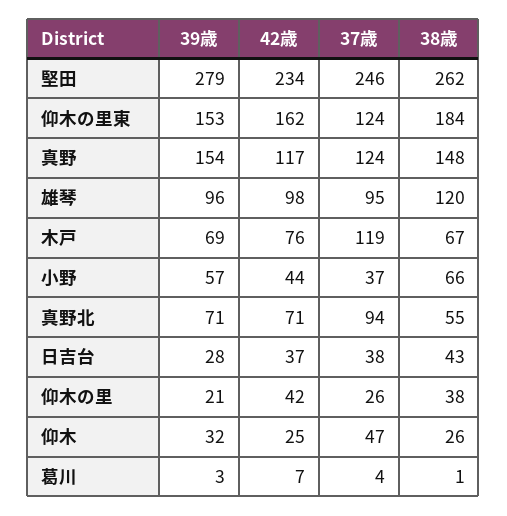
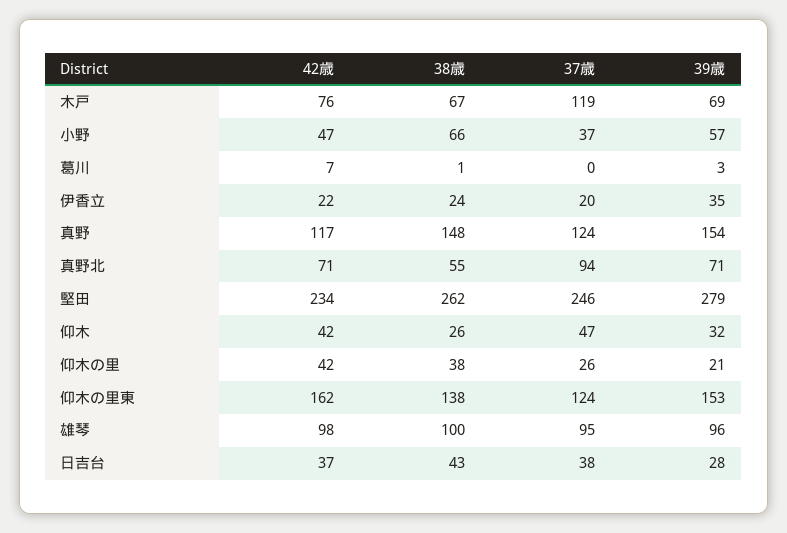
38歳, 仰木の里東: 184 -> 138
38歳, 雄琴: 120 -> 100
42歳, 小野: 44 -> 47
42歳, 仰木: 25 -> 42
37歳, 葛川: 4 -> 0
42歳, 伊香立: none -> 22
38歳, 伊香立: none -> 24
37歳, 伊香立: none -> 20
39歳, 伊香立: none -> 35

